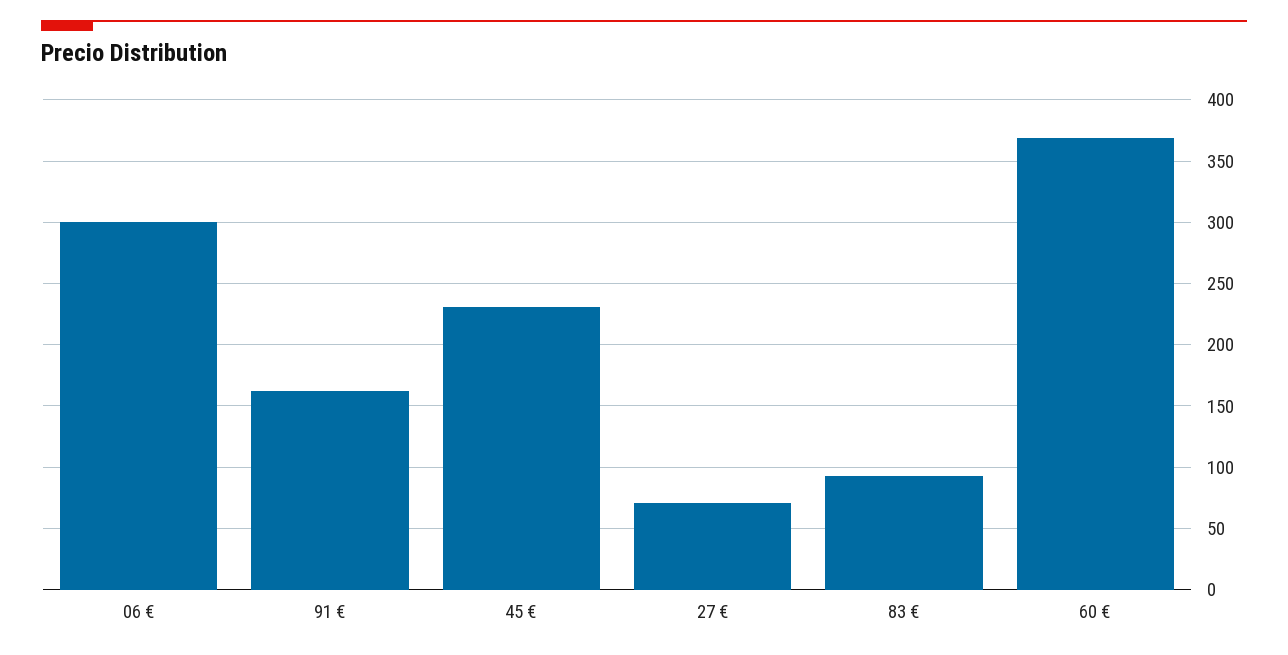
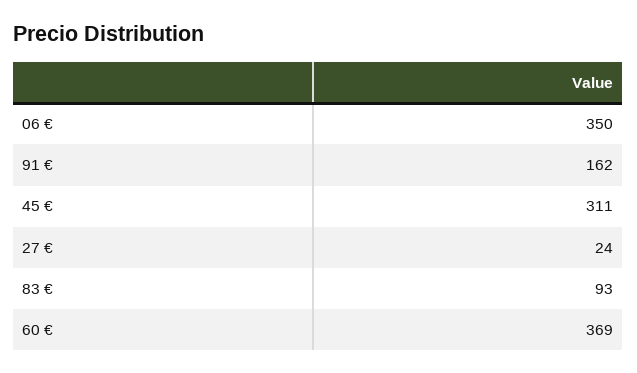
06 €: 300 -> 350
45 €: 230 -> 311
27 €: 70 -> 24

